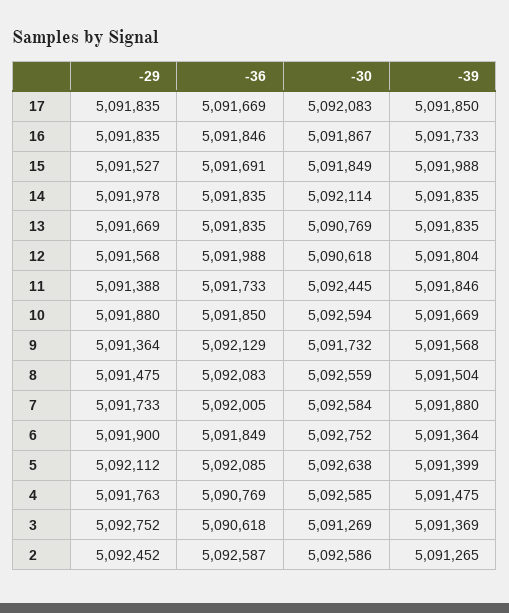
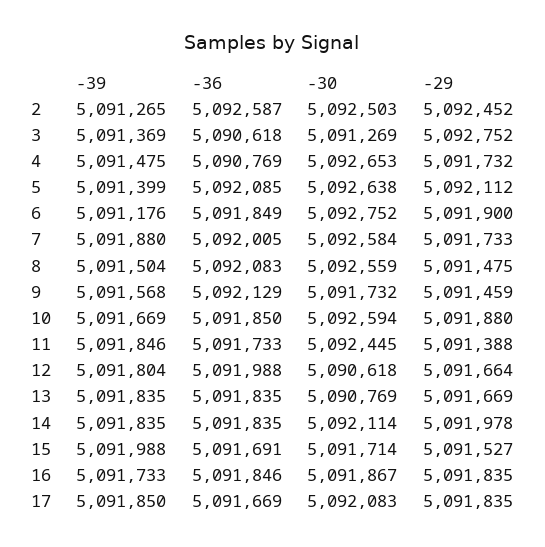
-30, 15: 5091849 -> 5091714
-29, 12: 5091568 -> 5091664
-29, 9: 5091364 -> 5091459
-39, 6: 5091364 -> 5091176
-29, 4: 5091763 -> 5091732
-30, 4: 5092585 -> 5092653
-30, 2: 5092586 -> 5092503

